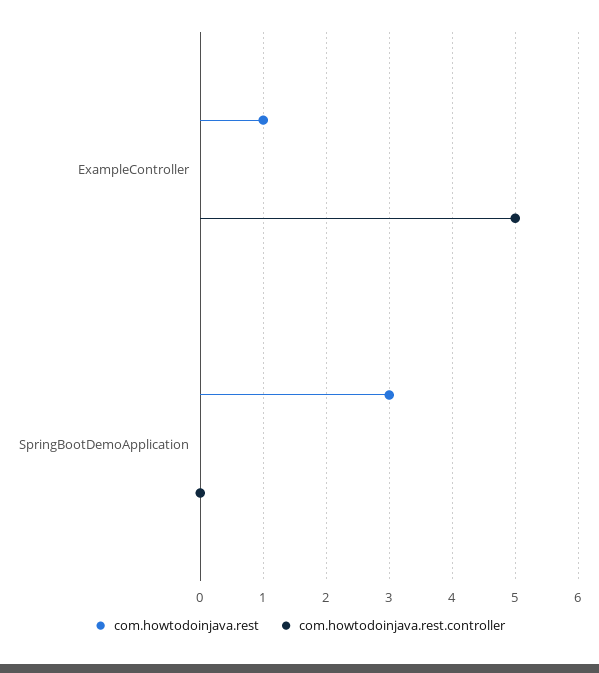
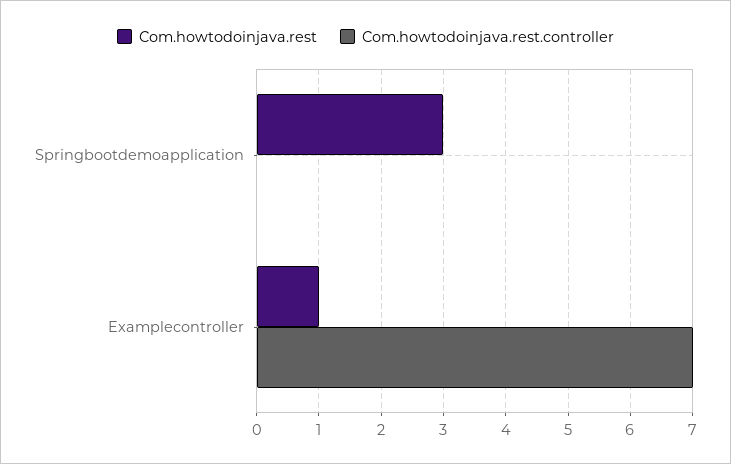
com.howtodoinjava.rest.controller, ExampleController: 5 -> 7

